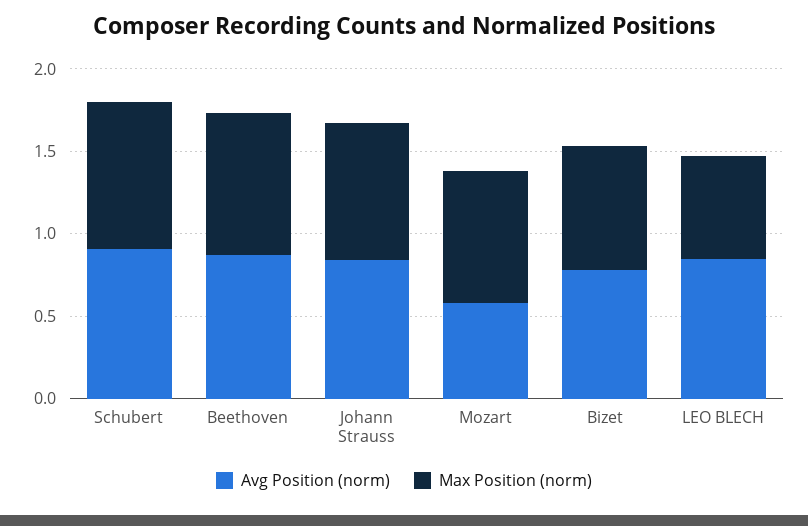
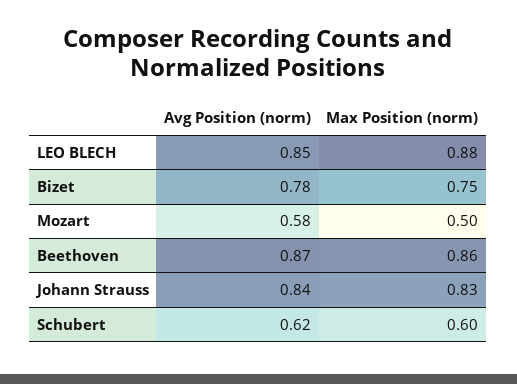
Avg Position (norm), Schubert: 0.9 -> 0.62
Max Position (norm), Schubert: 0.9 -> 0.6
Max Position (norm), Mozart: 0.8 -> 0.5
Max Position (norm), LEO BLECH: 0.6 -> 0.88

